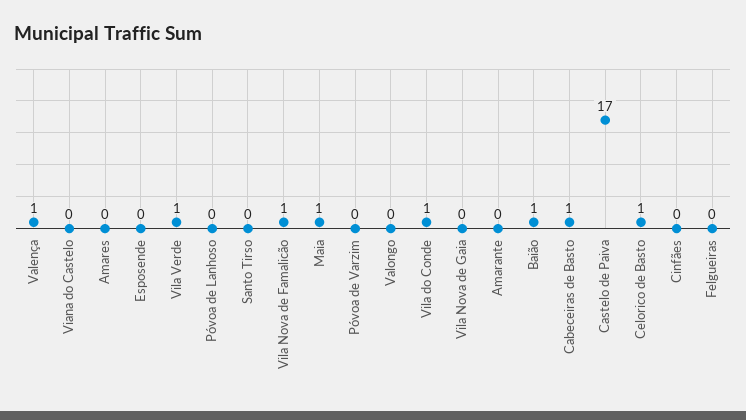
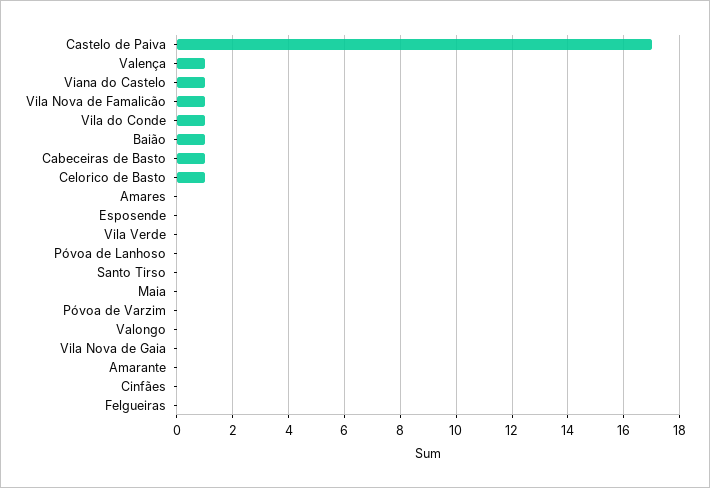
Viana do Castelo: 0 -> 1
Vila Verde: 1 -> 0
Maia: 1 -> 0

